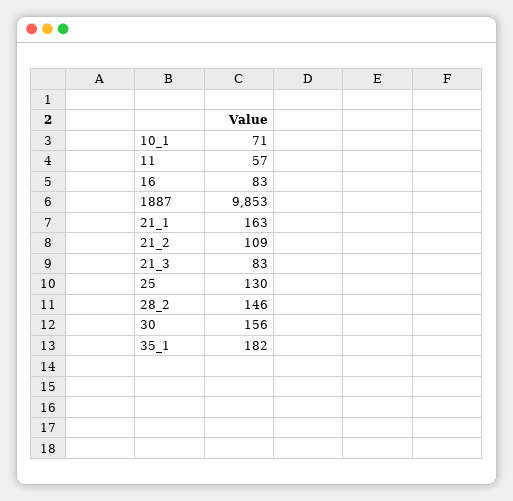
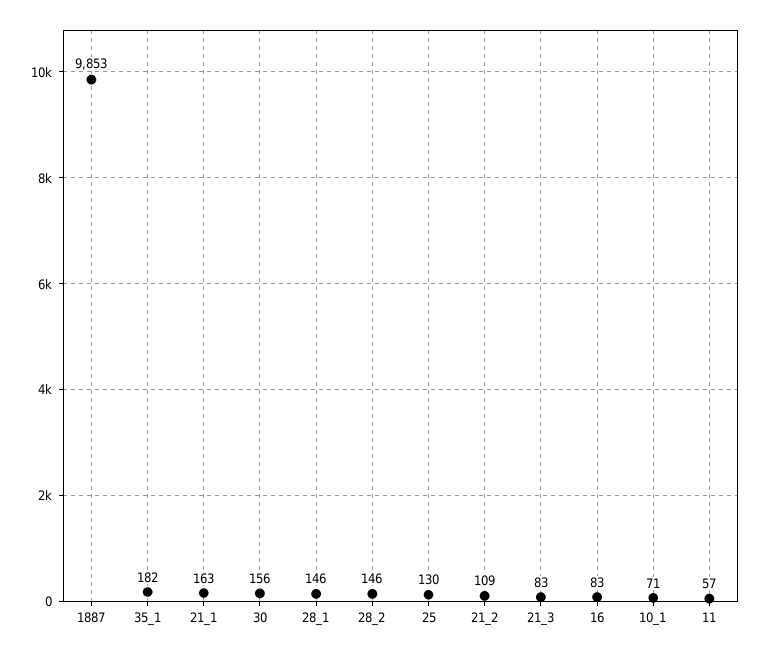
28_1: none -> 146

